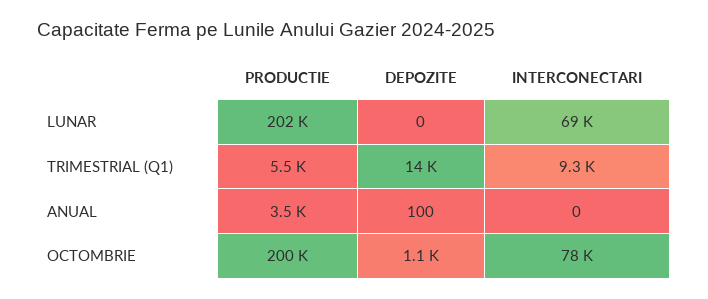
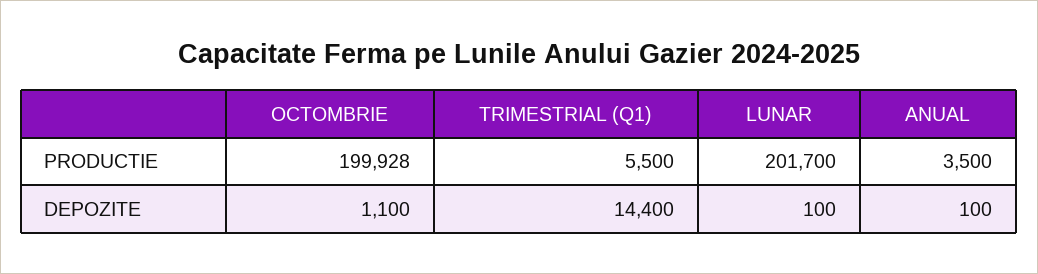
DEPOZITE, LUNAR: 0 -> 100
INTERCONECTARI, LUNAR: 69000 -> none
INTERCONECTARI, TRIMESTRIAL (Q1): 9300 -> none
INTERCONECTARI, ANUAL: 0 -> none
INTERCONECTARI, OCTOMBRIE: 78000 -> none

